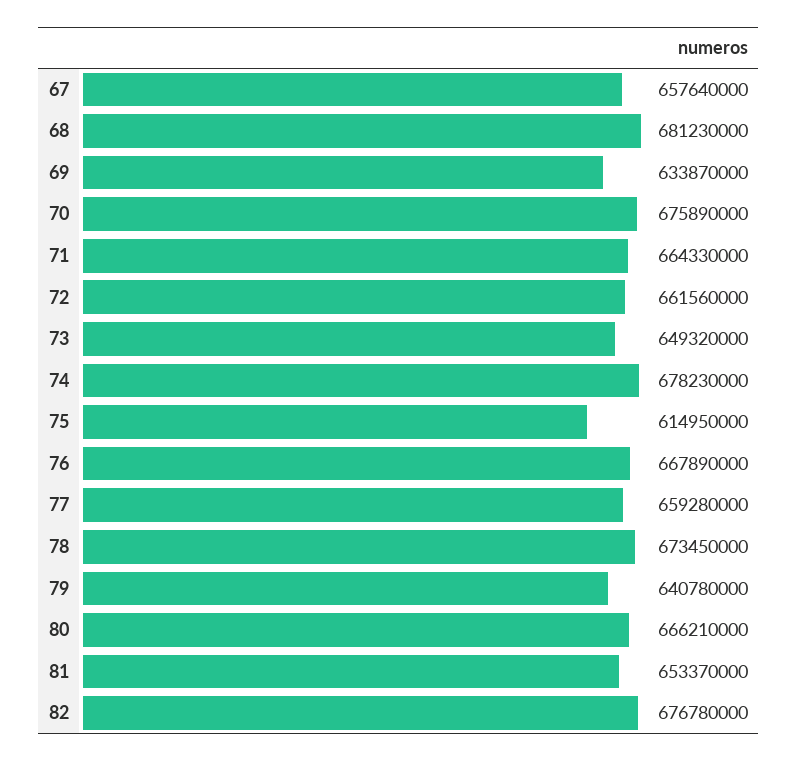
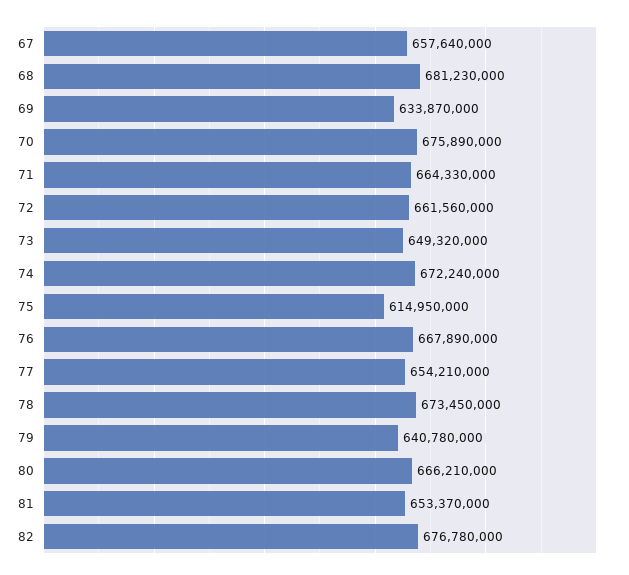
74: 678230000 -> 672240000
77: 659280000 -> 654210000

